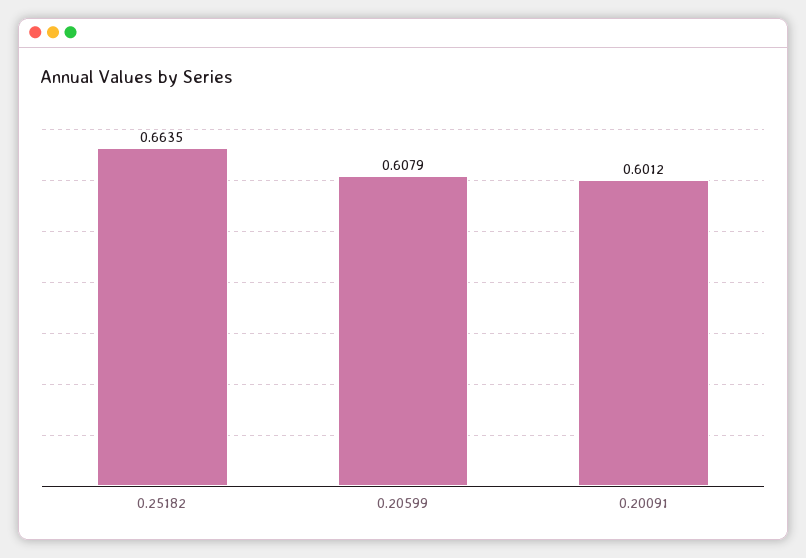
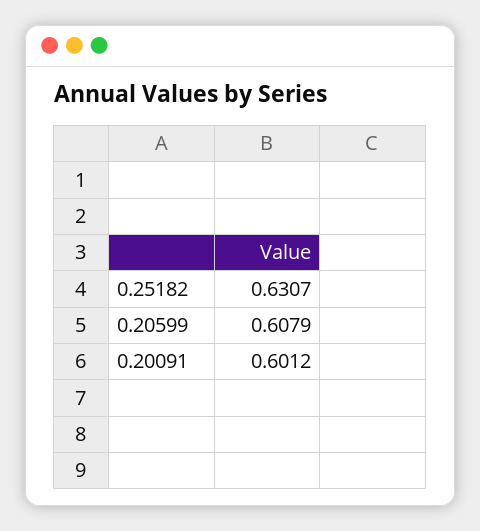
0.25182: 0.6635 -> 0.6307

